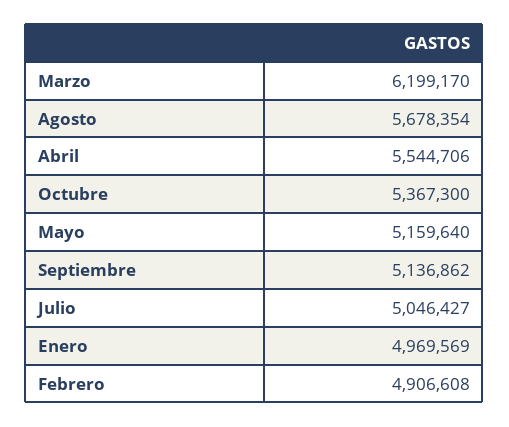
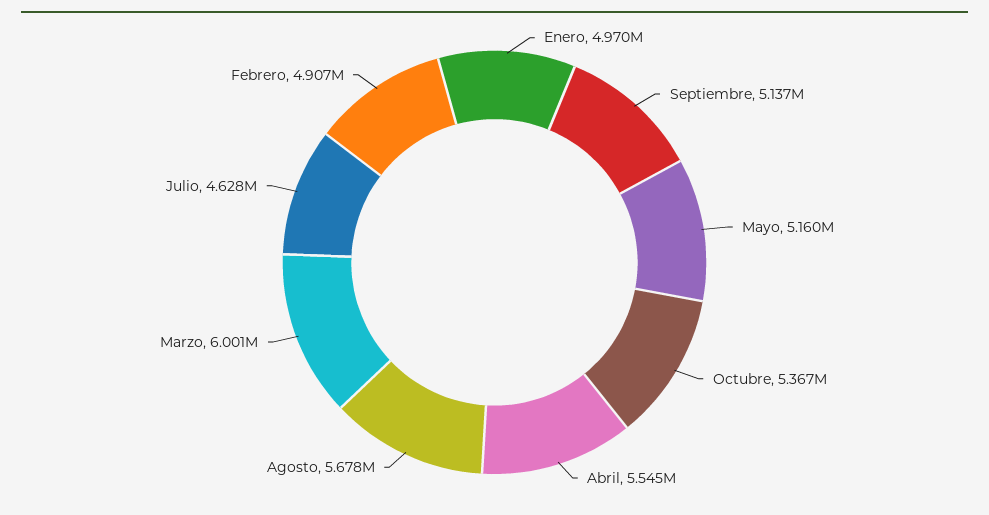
Marzo: 6199170 -> 6001000
Julio: 5046427 -> 4628000

